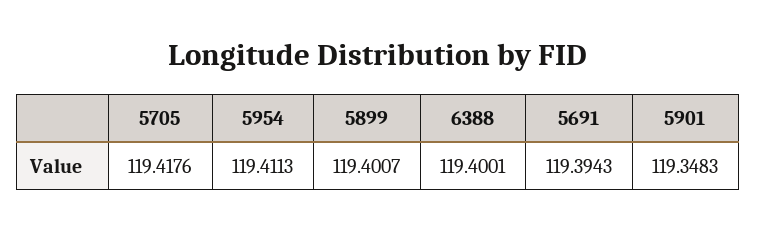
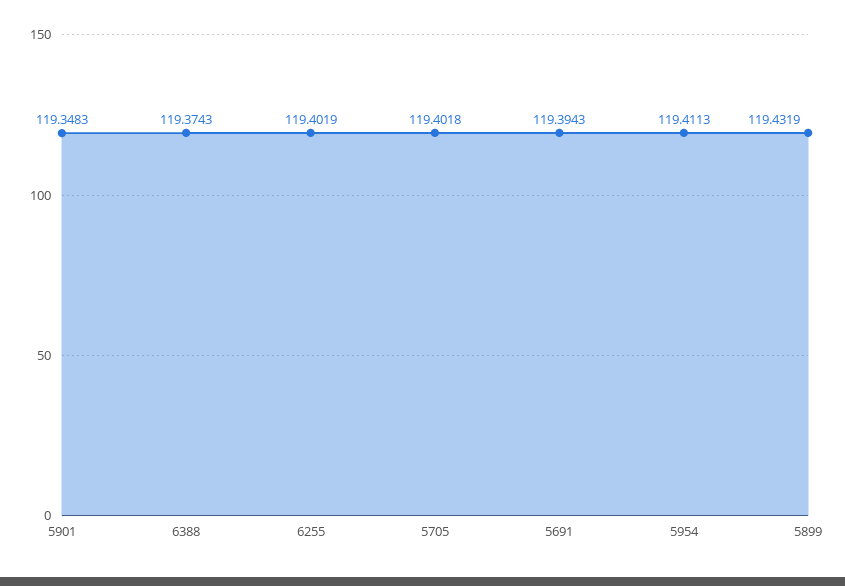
5705: 119.4176 -> 119.4018
5899: 119.4007 -> 119.4319
6388: 119.4001 -> 119.3743
6255: none -> 119.4019

